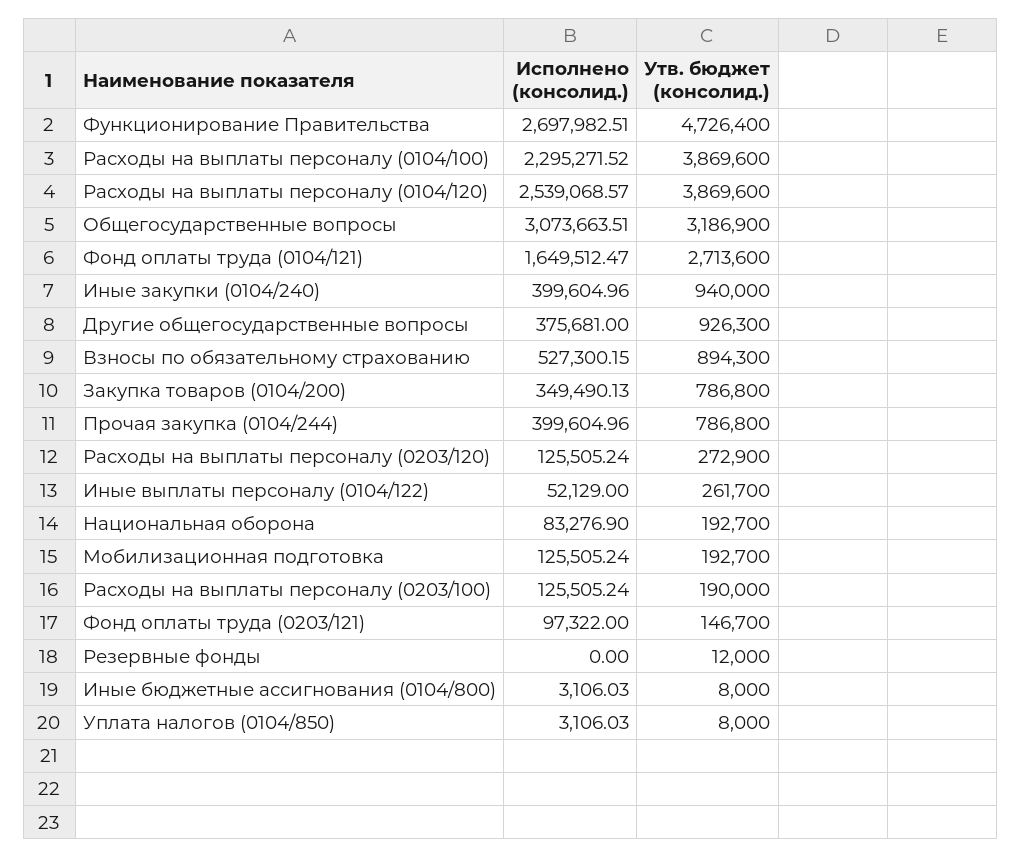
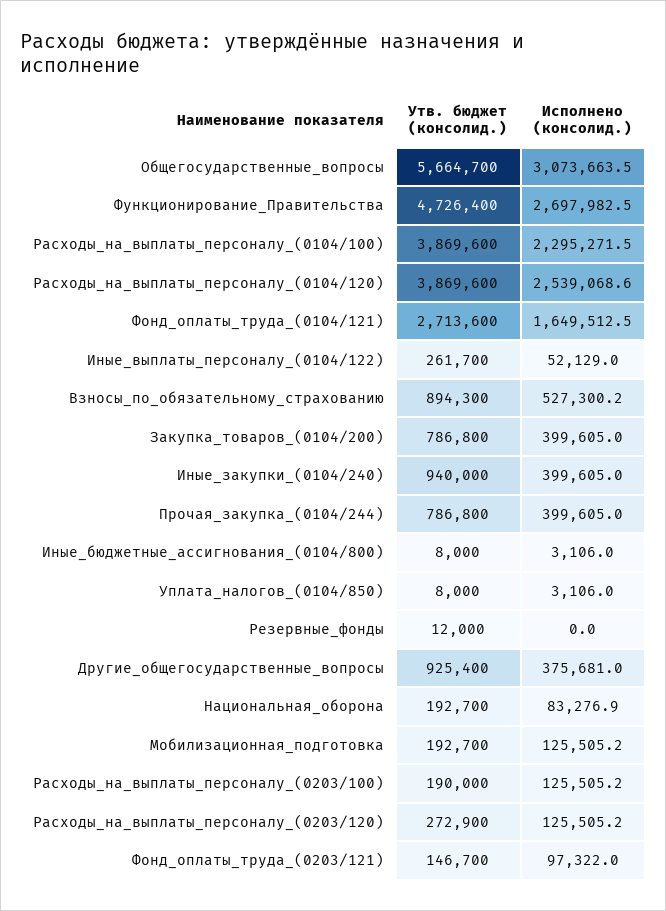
Утв. бюджет (консолид.), Общегосударственные вопросы: 3186900 -> 5664700
Утв. бюджет (консолид.), Другие общегосударственные вопросы: 926300 -> 925400
Исполнено (консолид.), Закупка товаров (0104/200): 349490.13 -> 399605

